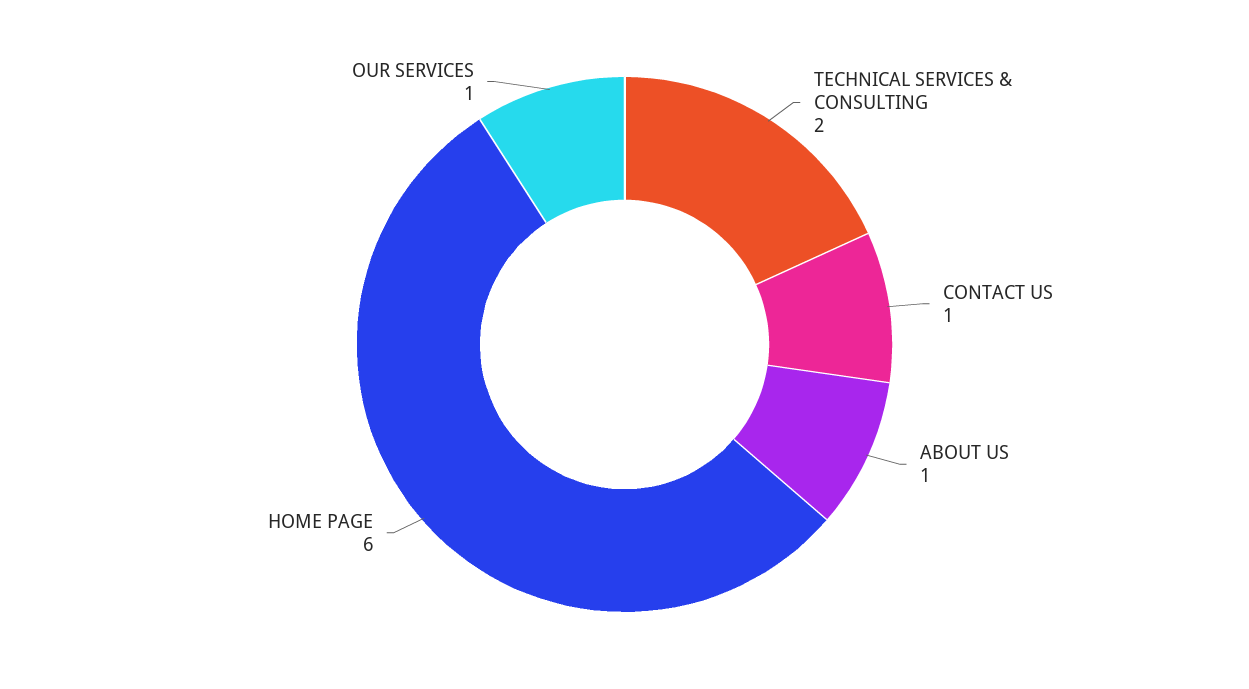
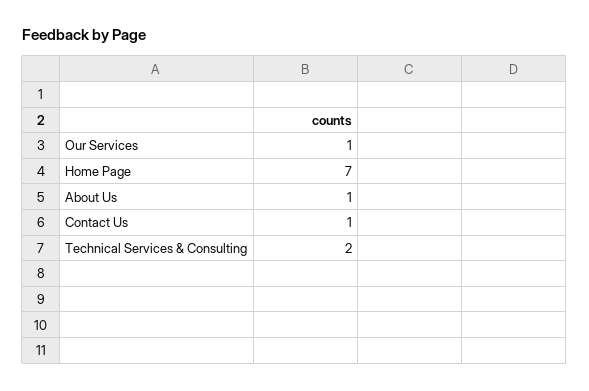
HOME PAGE: 6 -> 7

